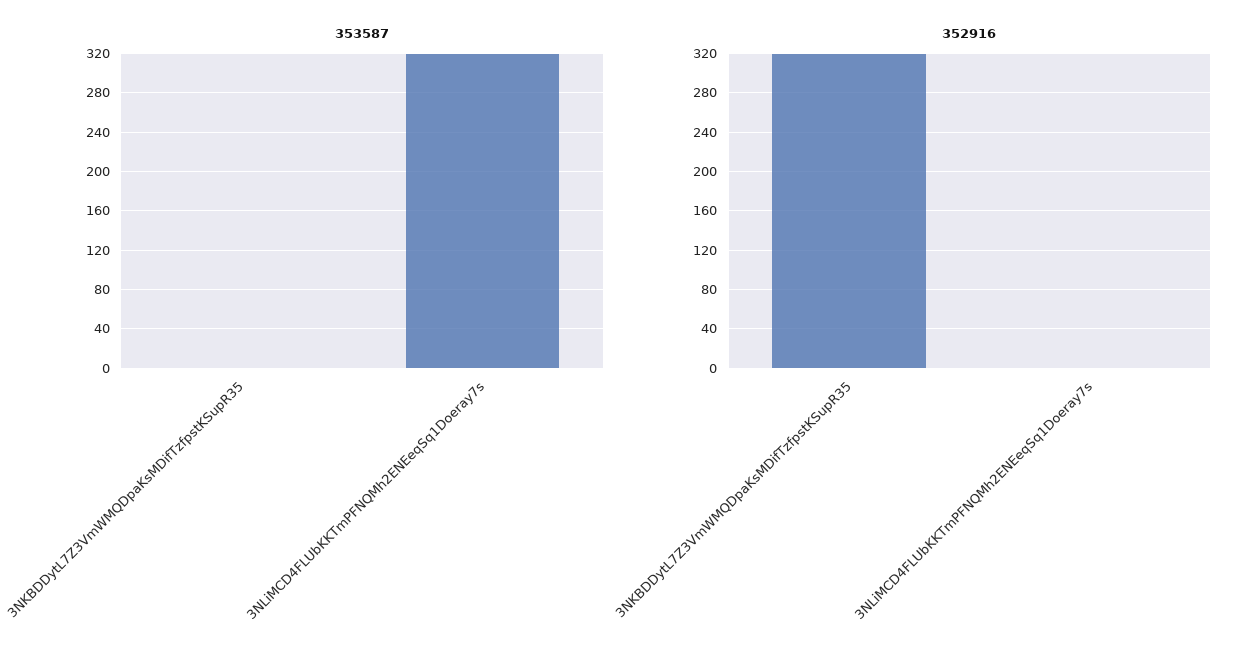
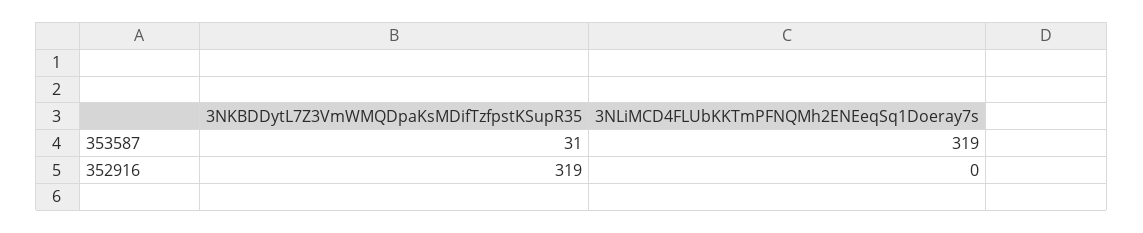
353587, 3NKBDDytL7Z3VmWMQDpaKsMDifTzfpstKSupR35: 0 -> 31

